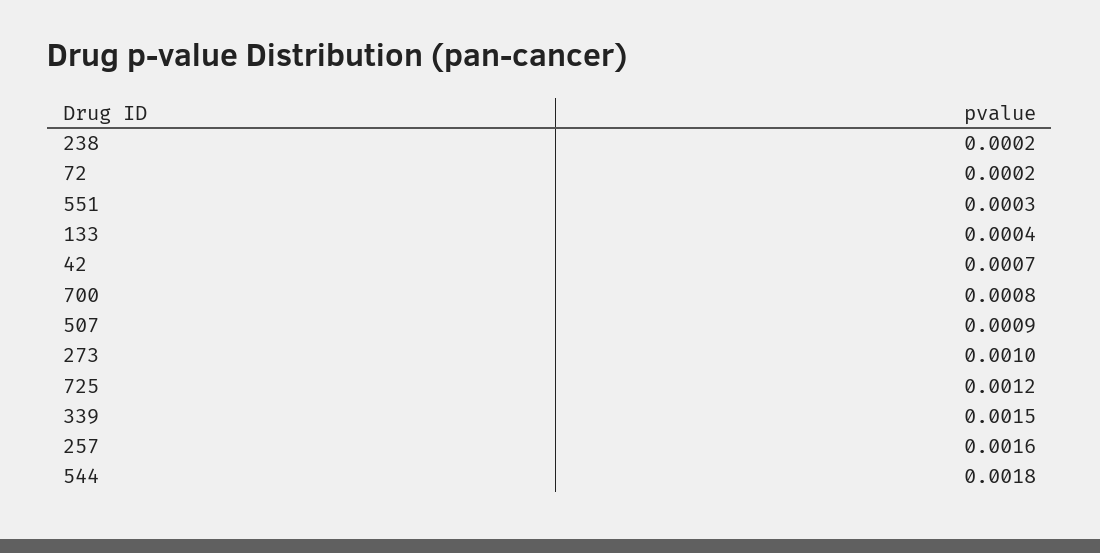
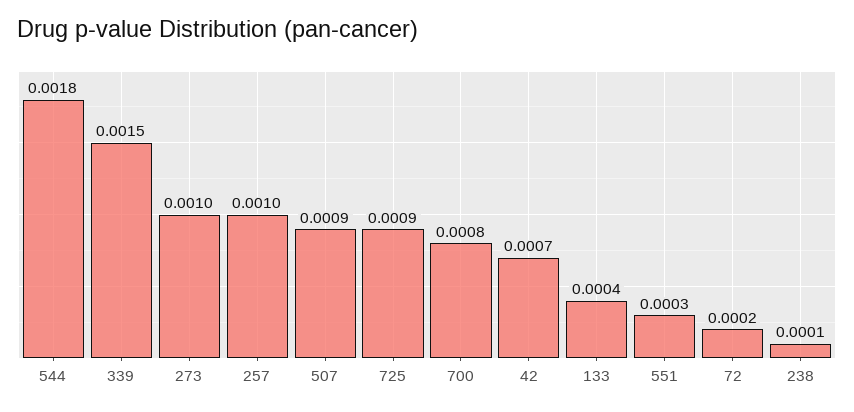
238: 0.0002 -> 0.0001
725: 0.0012 -> 0.0009
257: 0.0016 -> 0.001

